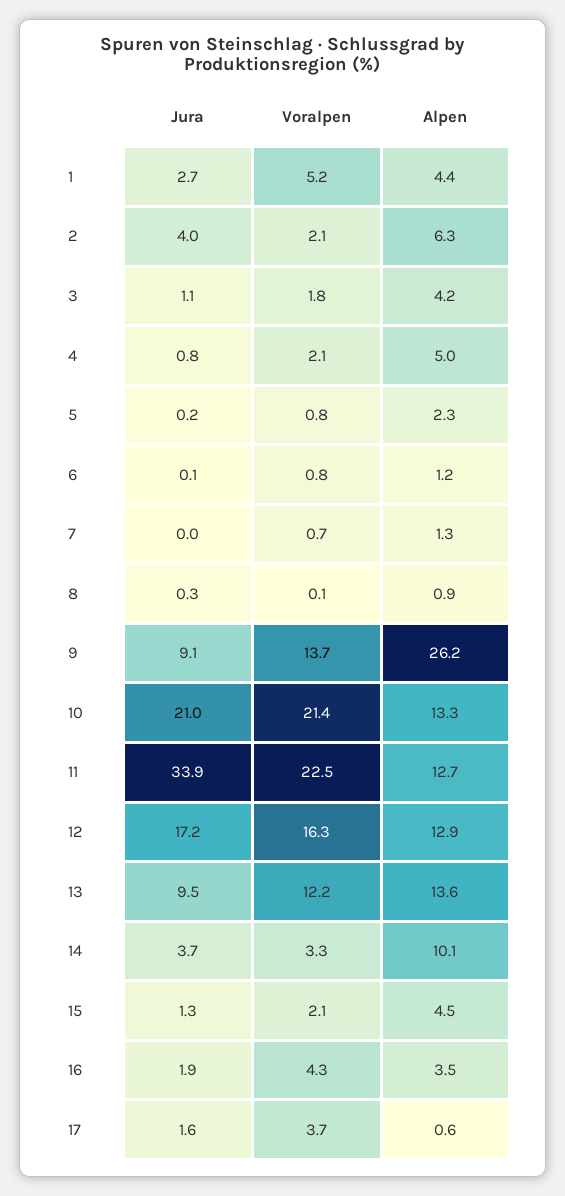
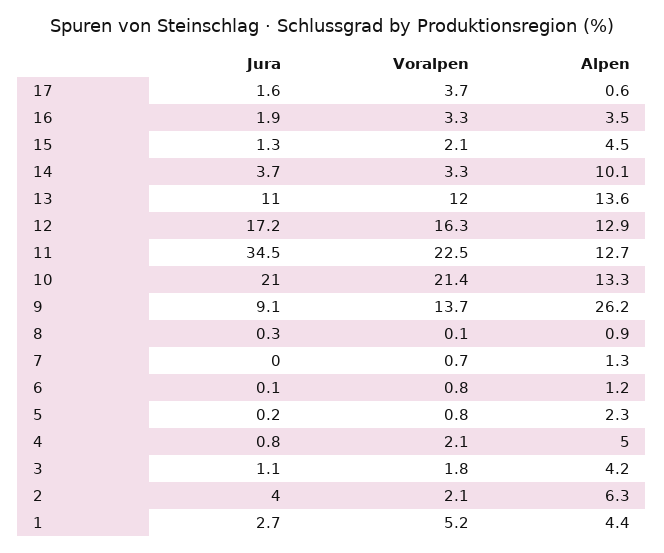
Jura, 11: 33.9 -> 34.5
Jura, 13: 9.5 -> 11
Voralpen, 13: 12.2 -> 12
Voralpen, 16: 4.3 -> 3.3

